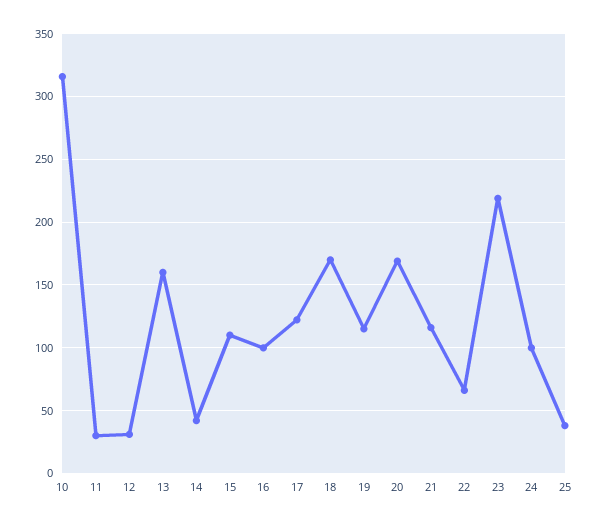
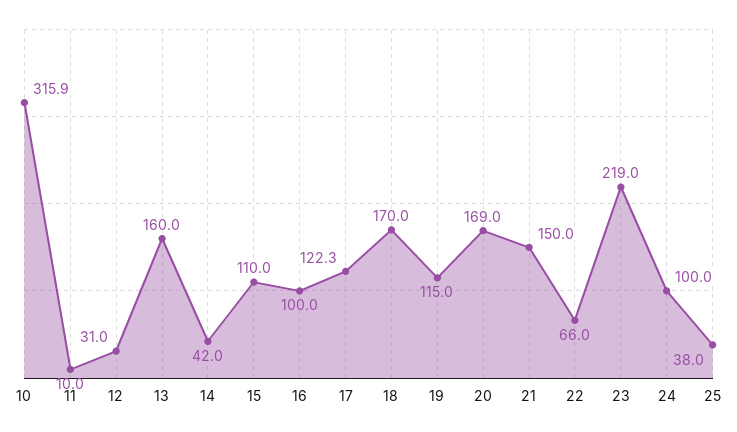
11: 30 -> 10
21: 115 -> 150

